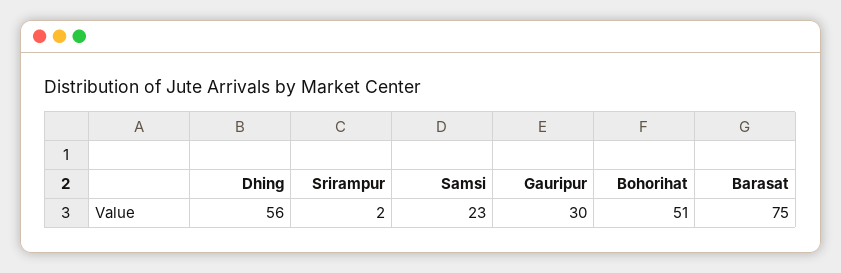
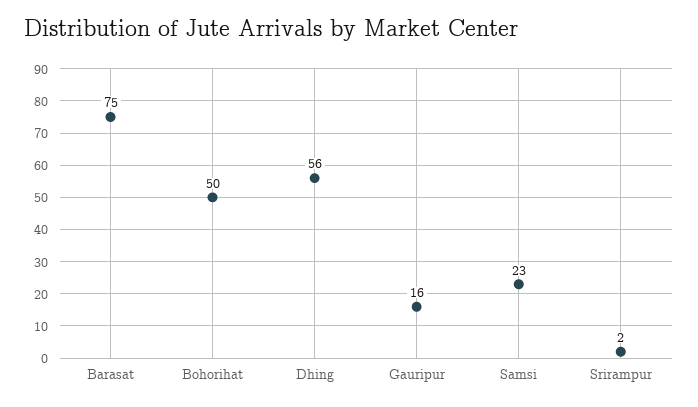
Gauripur: 30 -> 16
Bohorihat: 51 -> 50

